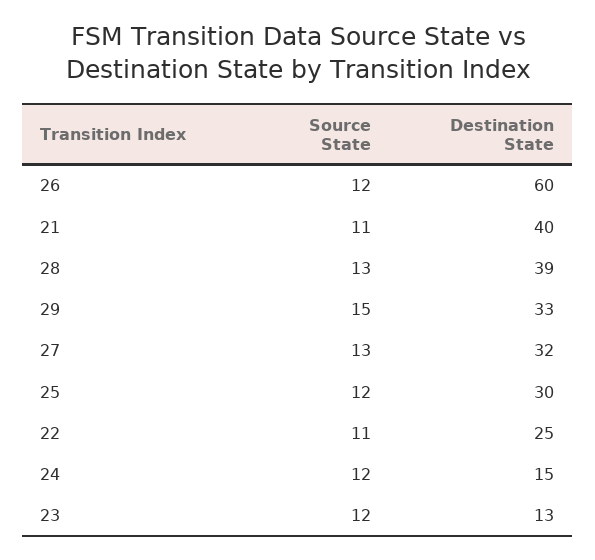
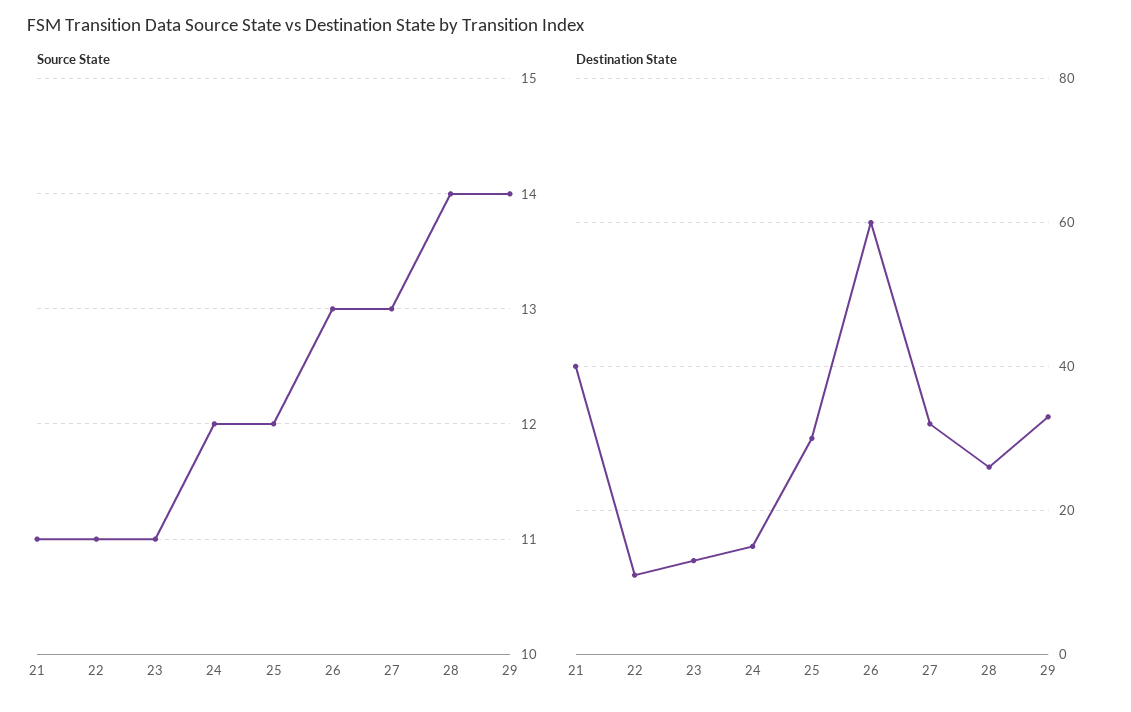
Source State, 26: 12 -> 13
Source State, 28: 13 -> 14
Destination State, 28: 39 -> 25
Source State, 29: 15 -> 14
Destination State, 22: 25 -> 10
Source State, 23: 12 -> 11

